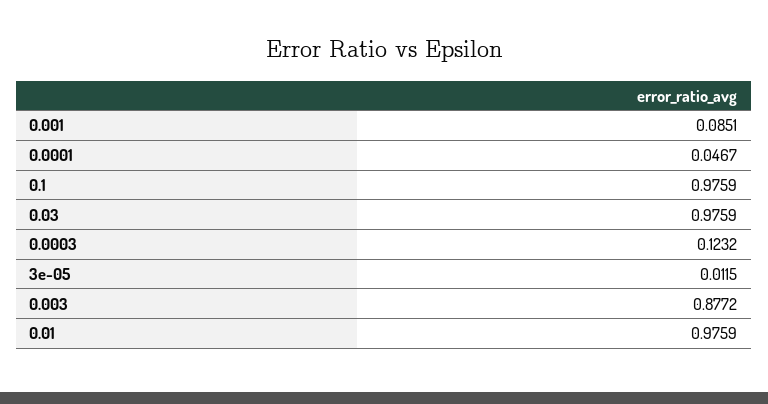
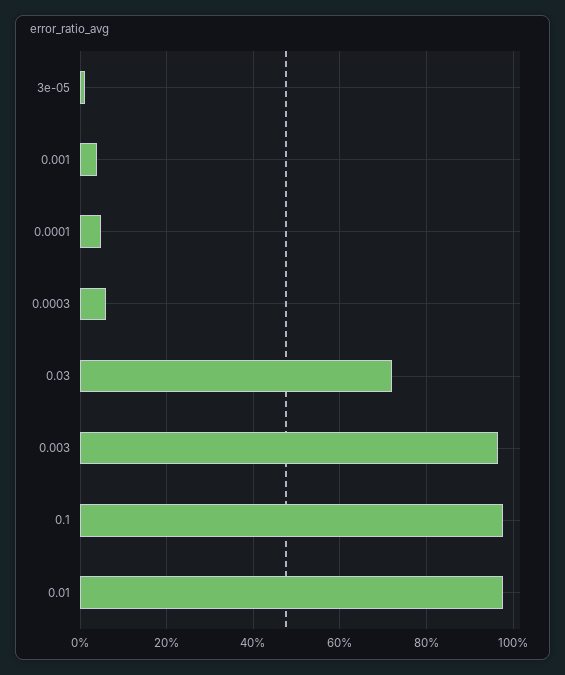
0.001: 0.0851 -> 0.04
0.03: 0.9759 -> 0.72
0.0003: 0.1232 -> 0.06
0.003: 0.8772 -> 0.96

